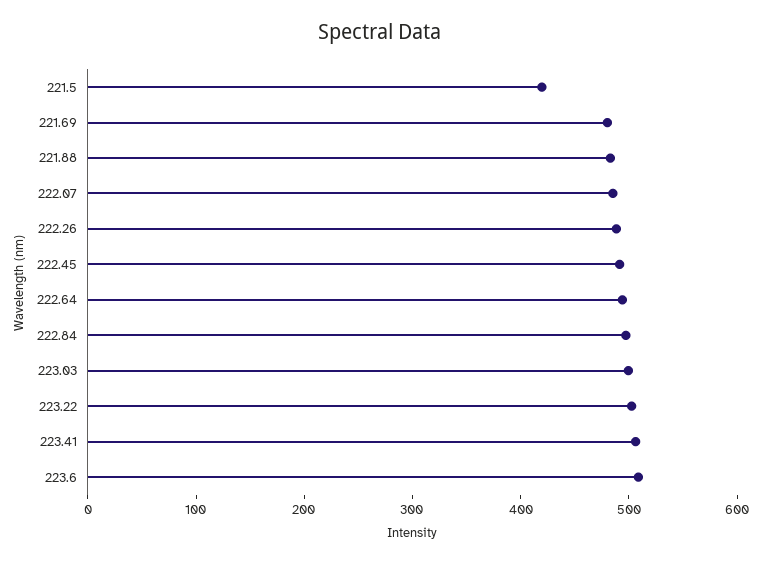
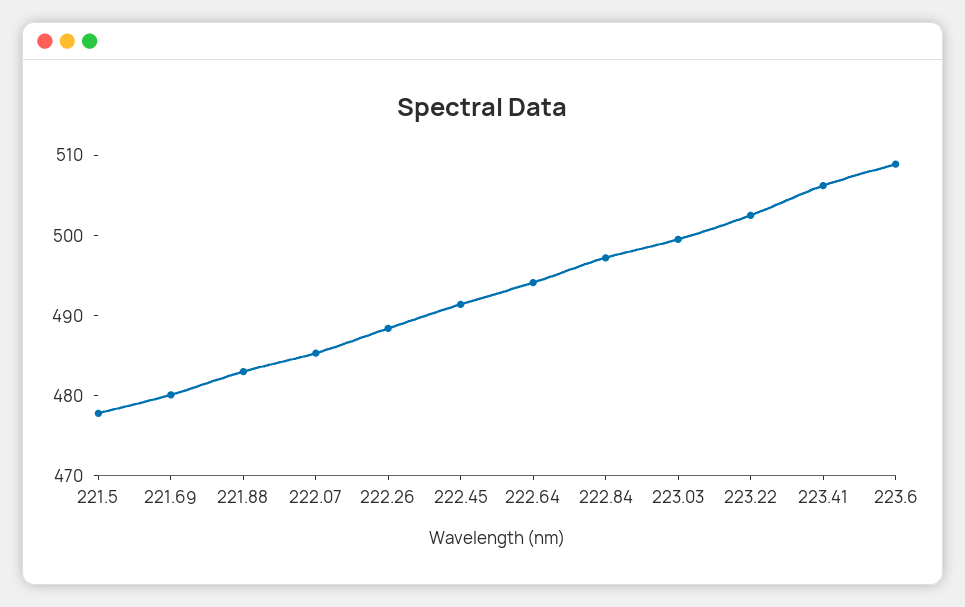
221.5: 420 -> 478

